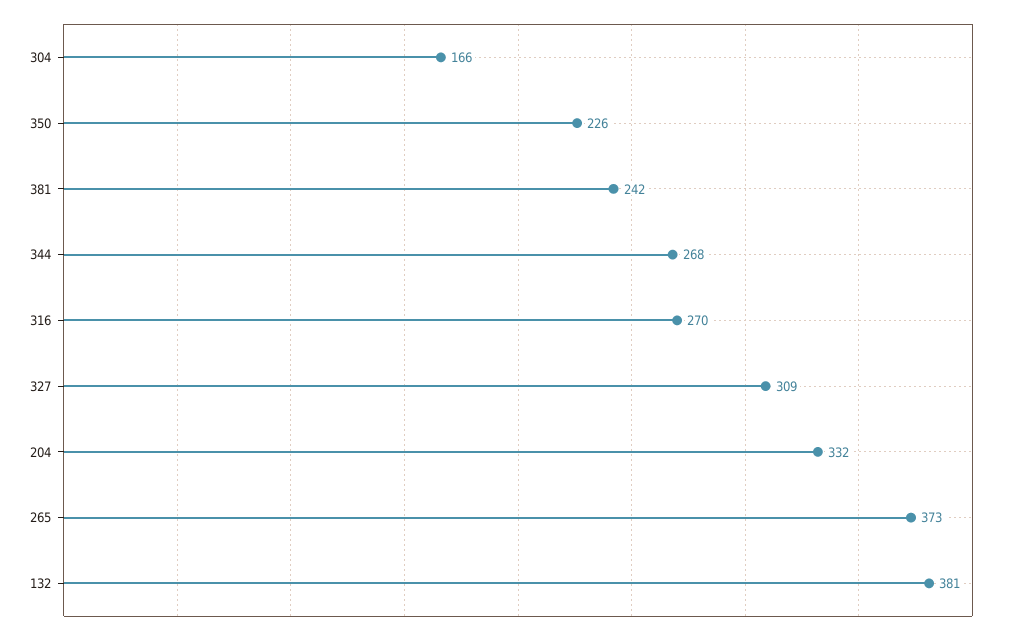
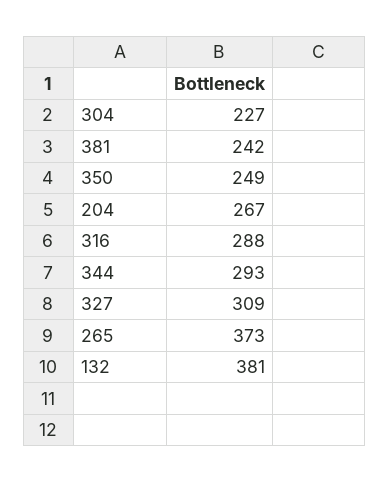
304: 166 -> 227
350: 226 -> 249
344: 268 -> 293
316: 270 -> 288
204: 332 -> 267

